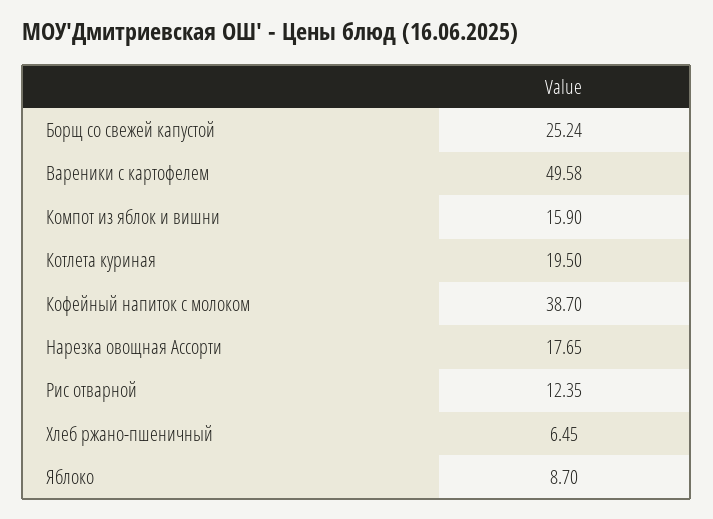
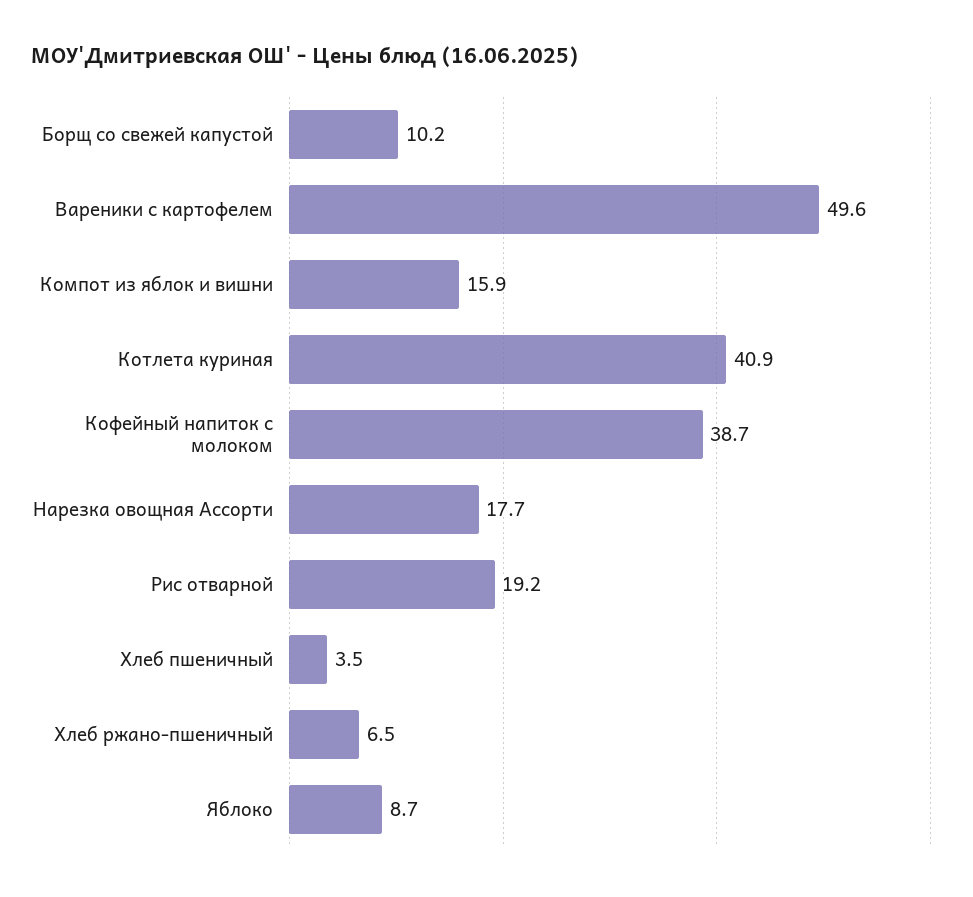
Борщ со свежей капустой: 25.24 -> 10.2
Котлета куриная: 19.5 -> 40.9
Рис отварной: 12.35 -> 19.2
Хлеб пшеничный: none -> 3.5

